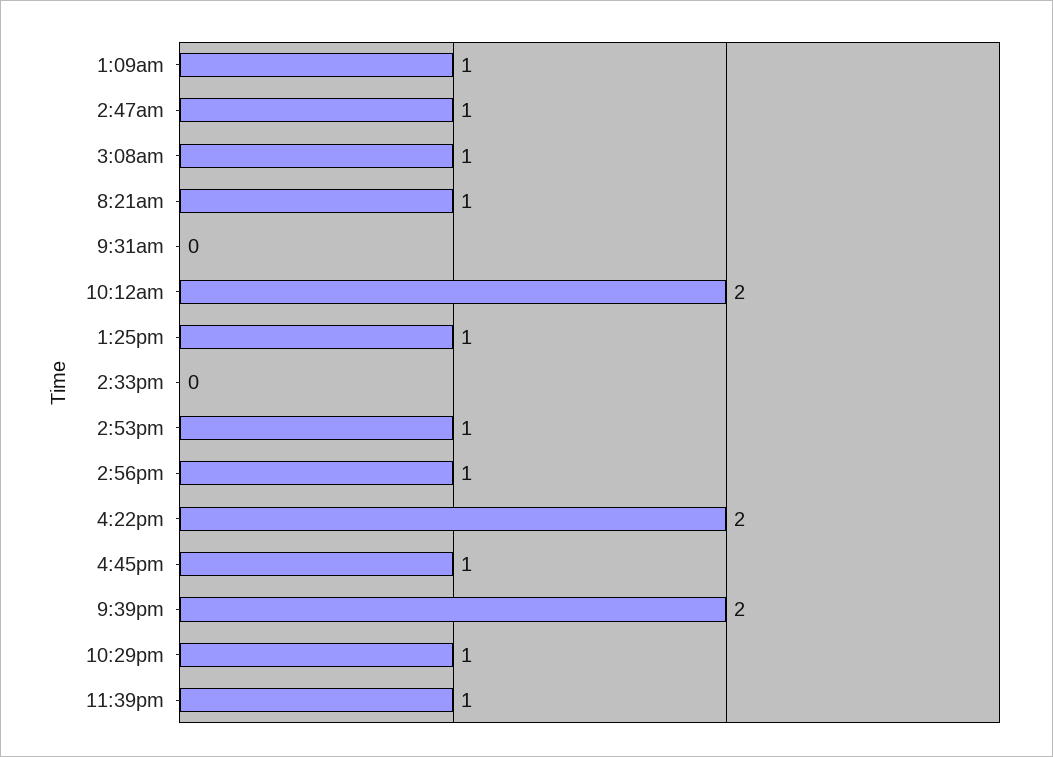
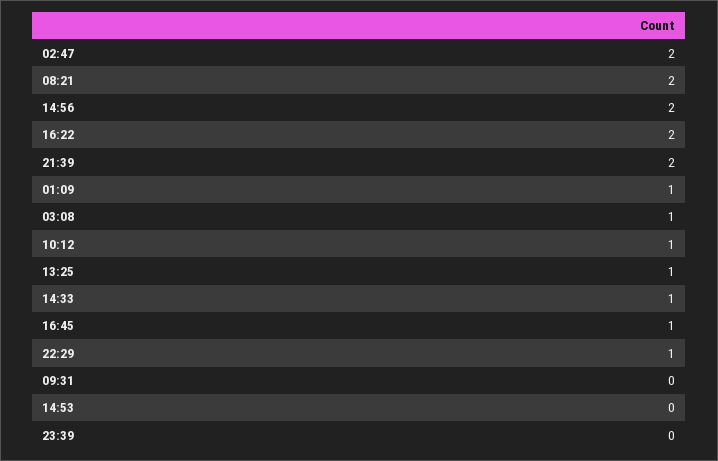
2:47am: 1 -> 2
8:21am: 1 -> 2
10:12am: 2 -> 1
2:33pm: 0 -> 1
2:53pm: 1 -> 0
2:56pm: 1 -> 2
11:39pm: 1 -> 0

